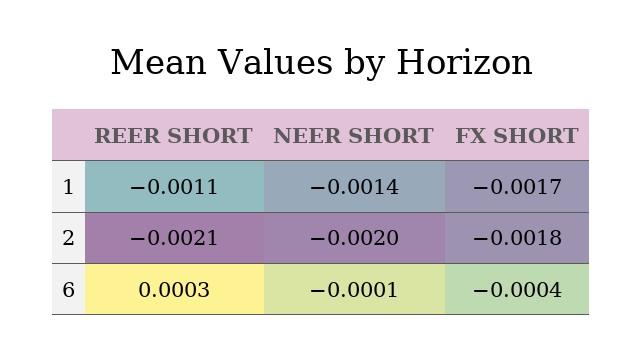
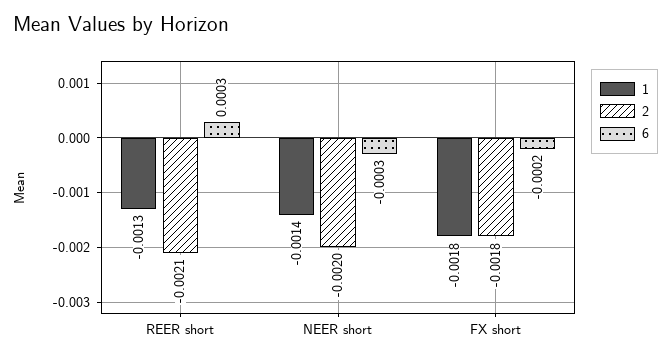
1, REER SHORT: -0.0011 -> -0.0013
1, FX SHORT: -0.0017 -> -0.0018
6, NEER SHORT: -0.0001 -> -0.0003
6, FX SHORT: -0.0004 -> -0.0002

